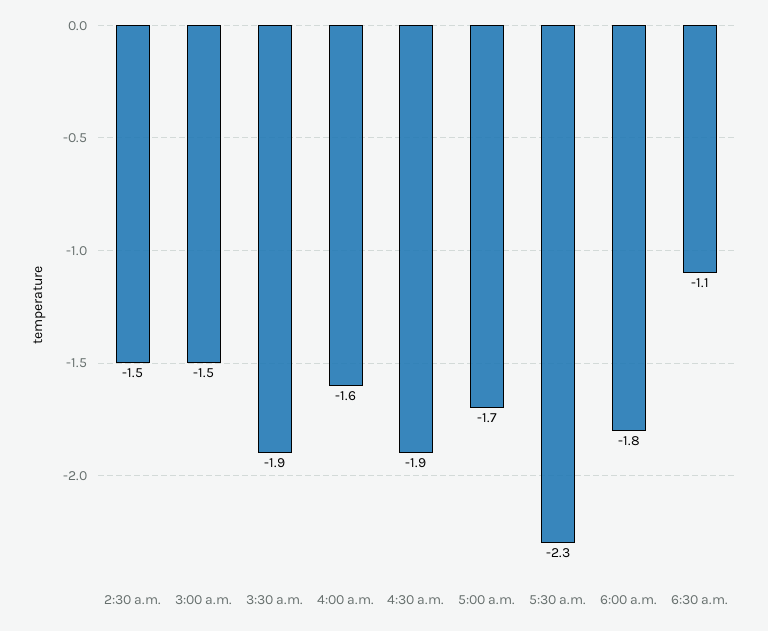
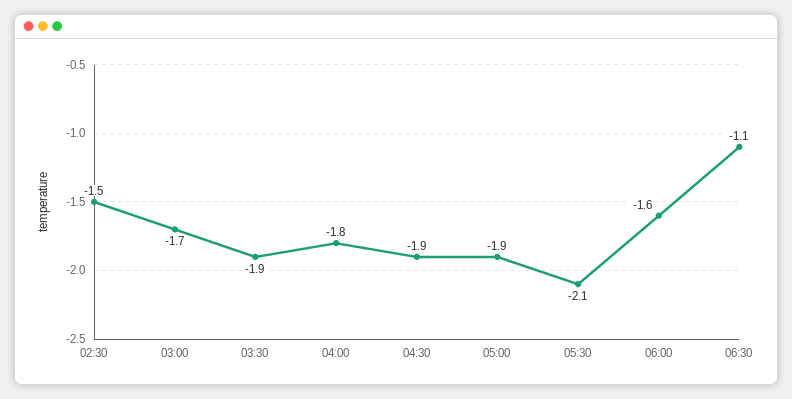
3:00 a.m.: -1.5 -> -1.7
4:00 a.m.: -1.6 -> -1.8
5:00 a.m.: -1.7 -> -1.9
5:30 a.m.: -2.3 -> -2.1
6:00 a.m.: -1.8 -> -1.6

